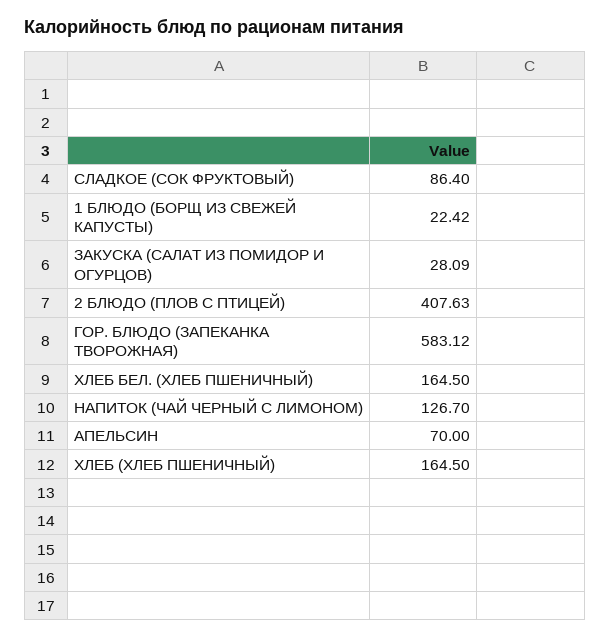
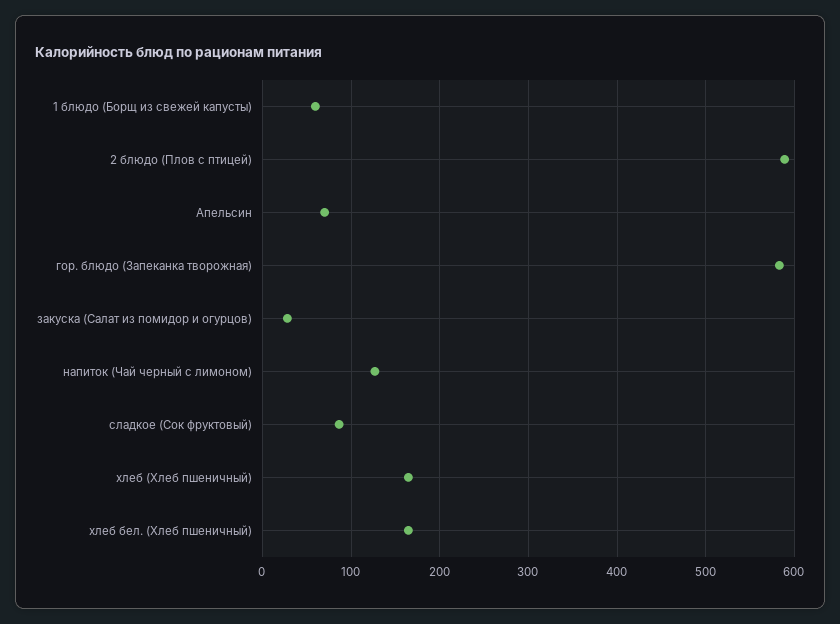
1 БЛЮДО (БОРЩ ИЗ СВЕЖЕЙ КАПУСТЫ): 22.42 -> 60
2 БЛЮДО (ПЛОВ С ПТИЦЕЙ): 407.63 -> 590

